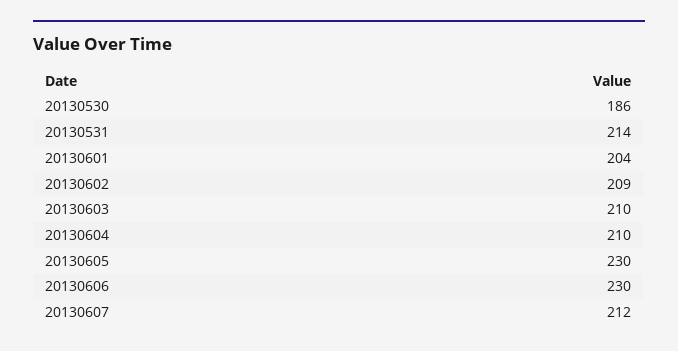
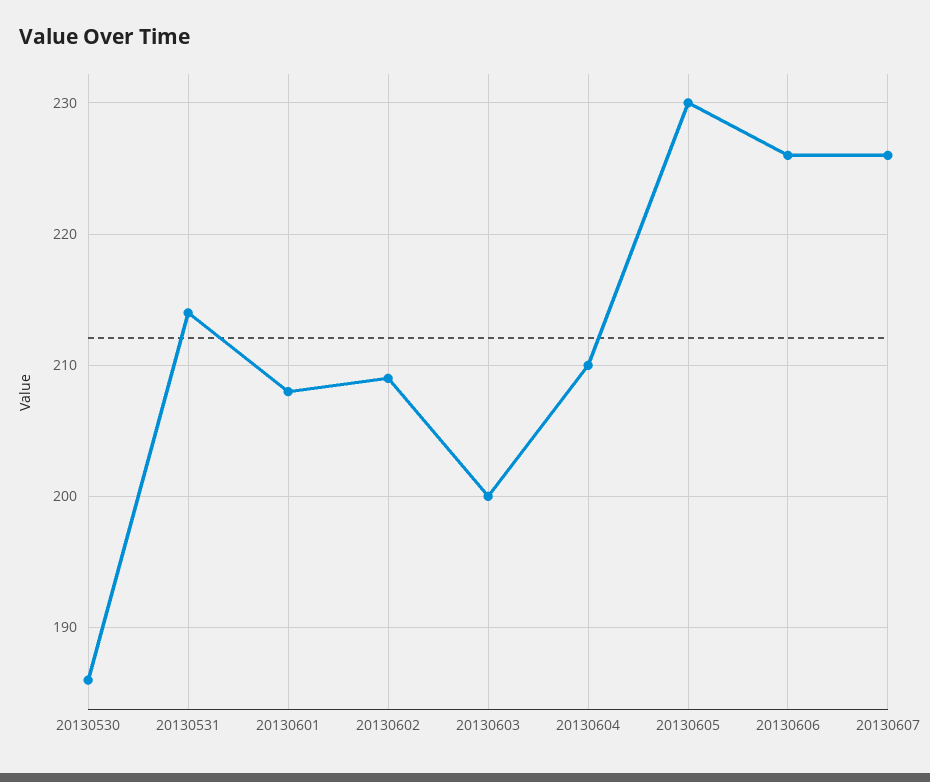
20130601: 204 -> 208
20130603: 210 -> 200
20130606: 230 -> 226
20130607: 212 -> 226

